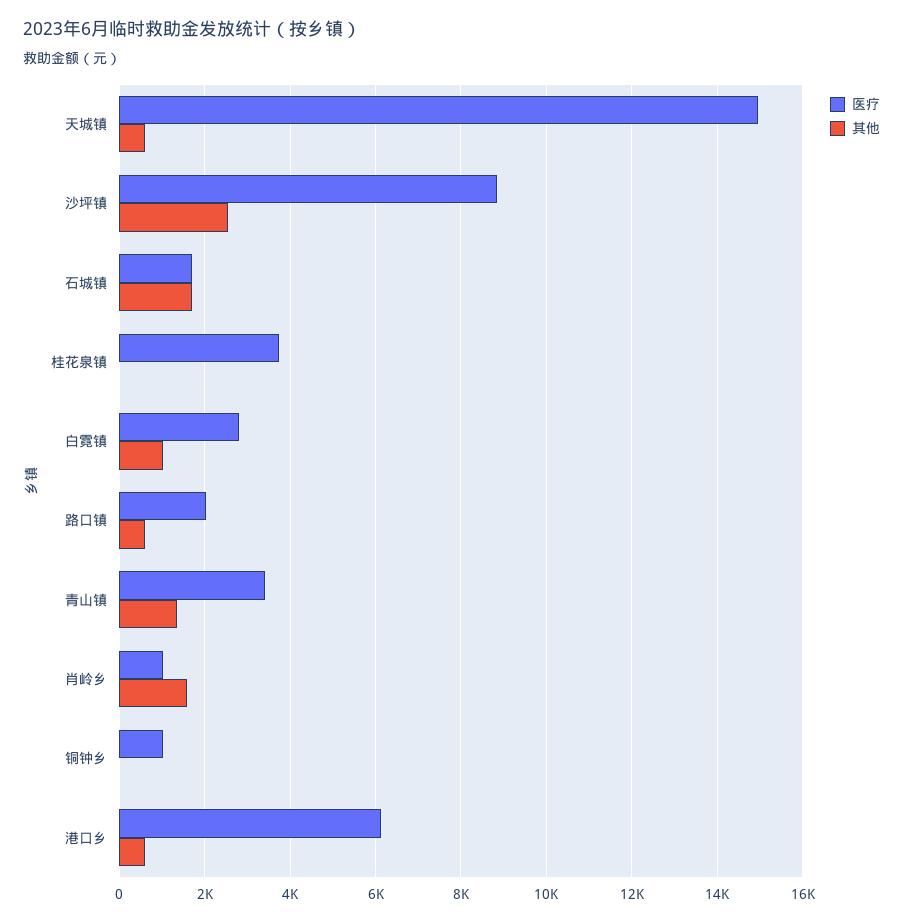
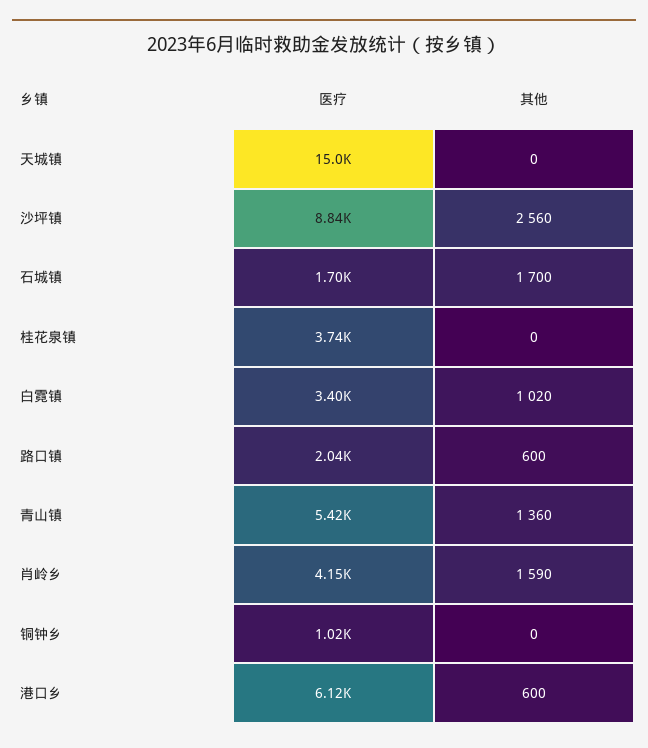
其他, 天城镇: 600 -> 0
医疗, 白霓镇: 2800 -> 3400
医疗, 青山镇: 3400 -> 5420
医疗, 肖岭乡: 1000 -> 4150

